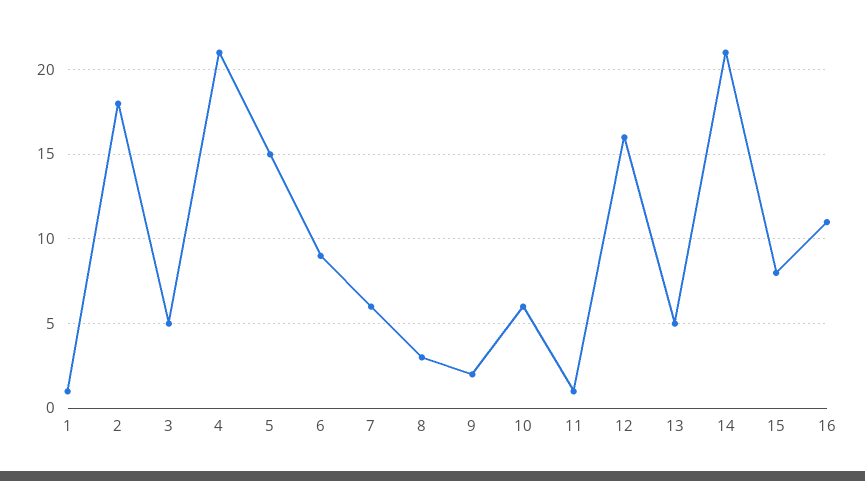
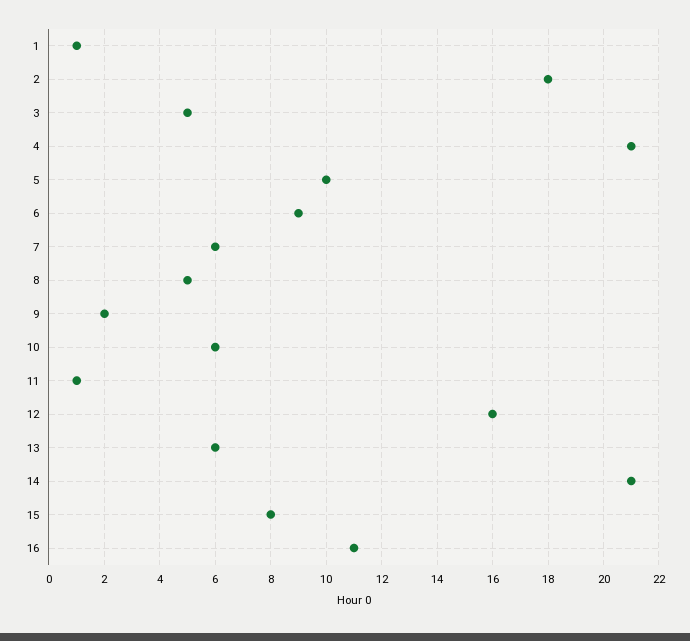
5: 15 -> 10
8: 3 -> 5
13: 5 -> 6

